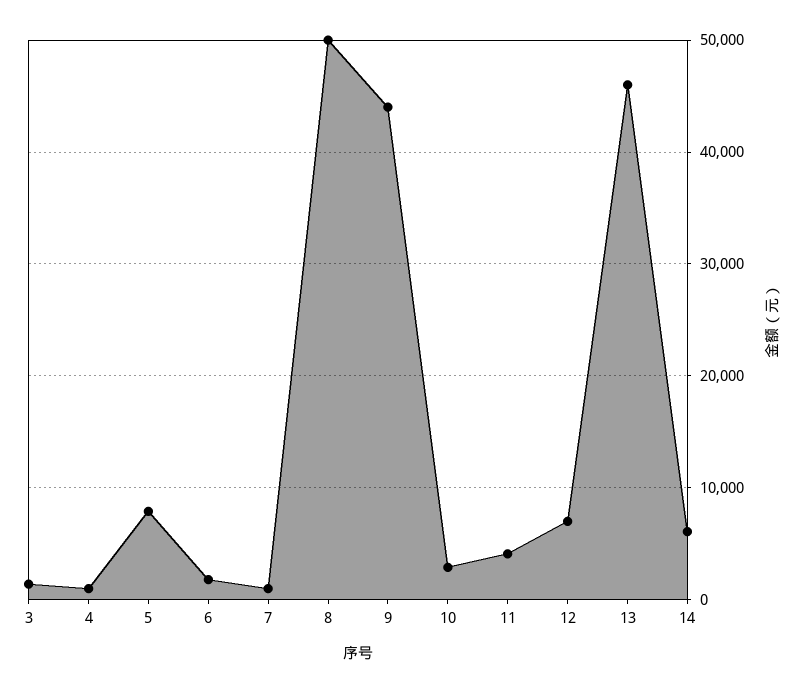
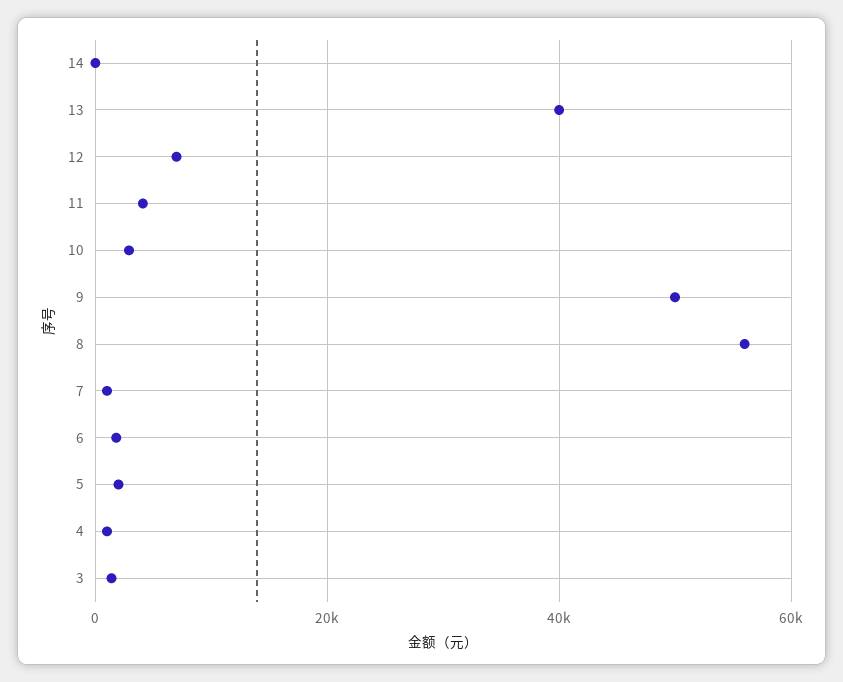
5: 8000 -> 2000
8: 50000 -> 56000
9: 44000 -> 50000
13: 46000 -> 40000
14: 6000 -> 0

